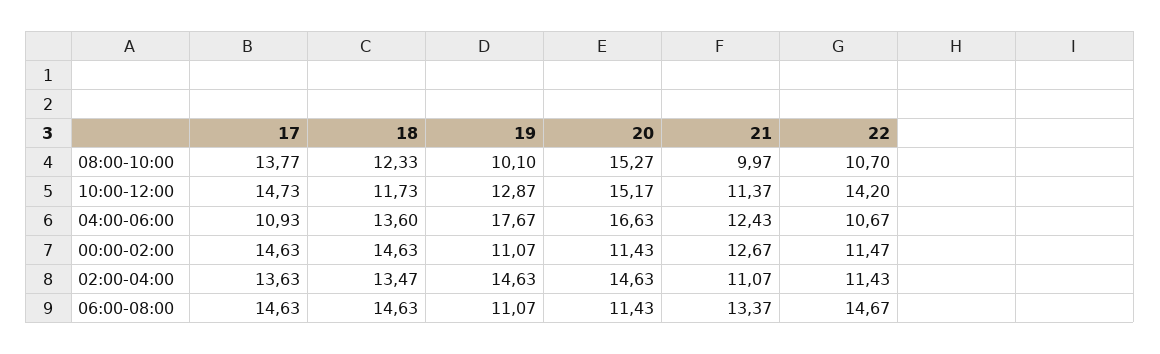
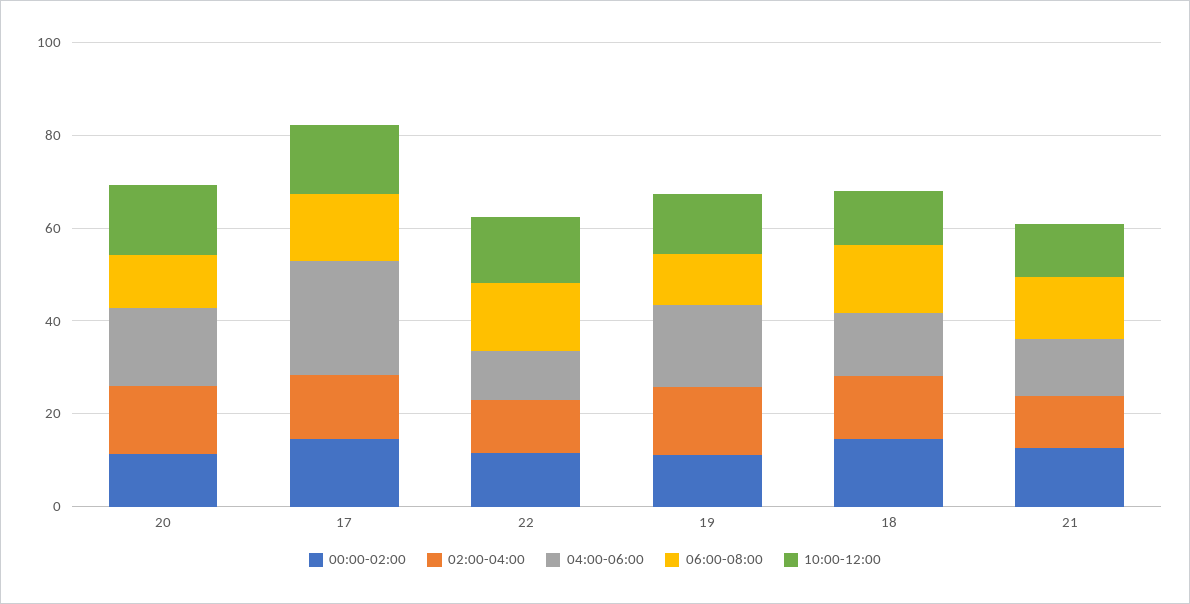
08:00-10:00, 17: 13.77 -> none
08:00-10:00, 18: 12.33 -> none
08:00-10:00, 19: 10.1 -> none
08:00-10:00, 20: 15.27 -> none
08:00-10:00, 21: 9.97 -> none
08:00-10:00, 22: 10.7 -> none
04:00-06:00, 17: 10.93 -> 25

